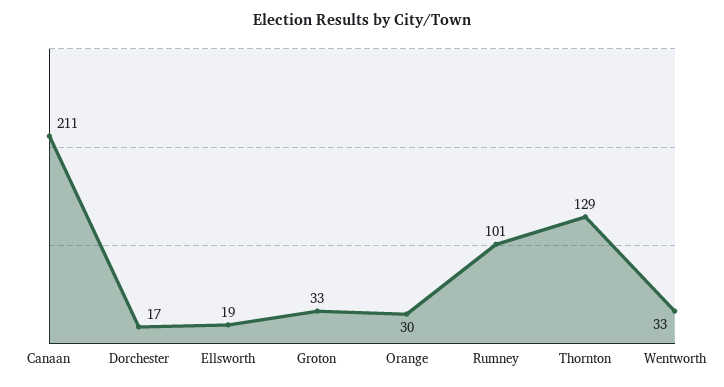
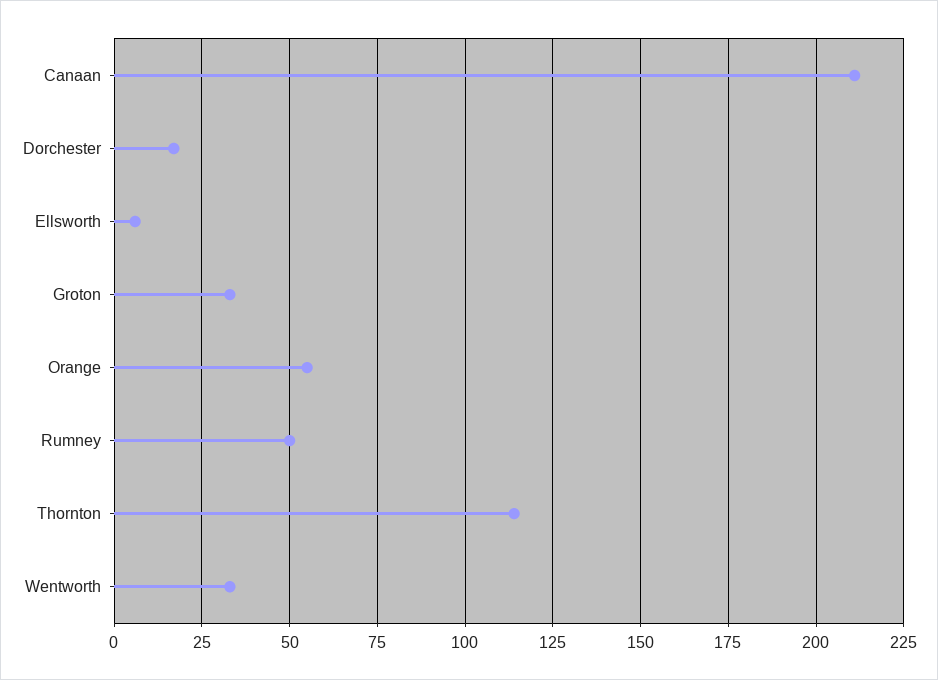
Ellsworth: 19 -> 5
Orange: 30 -> 55
Rumney: 101 -> 50
Thornton: 129 -> 115

